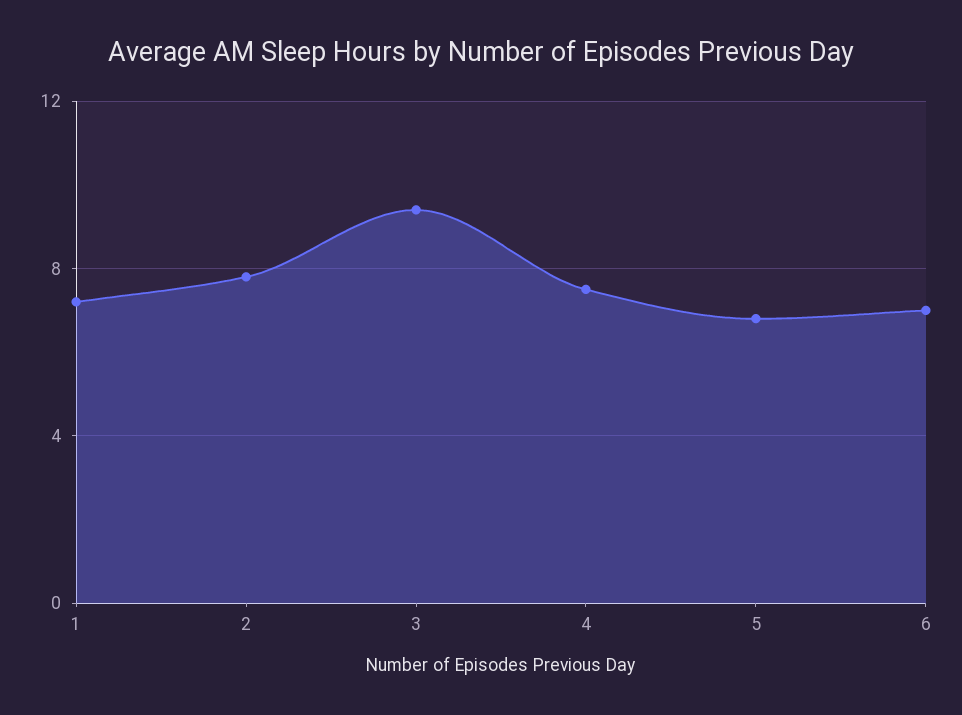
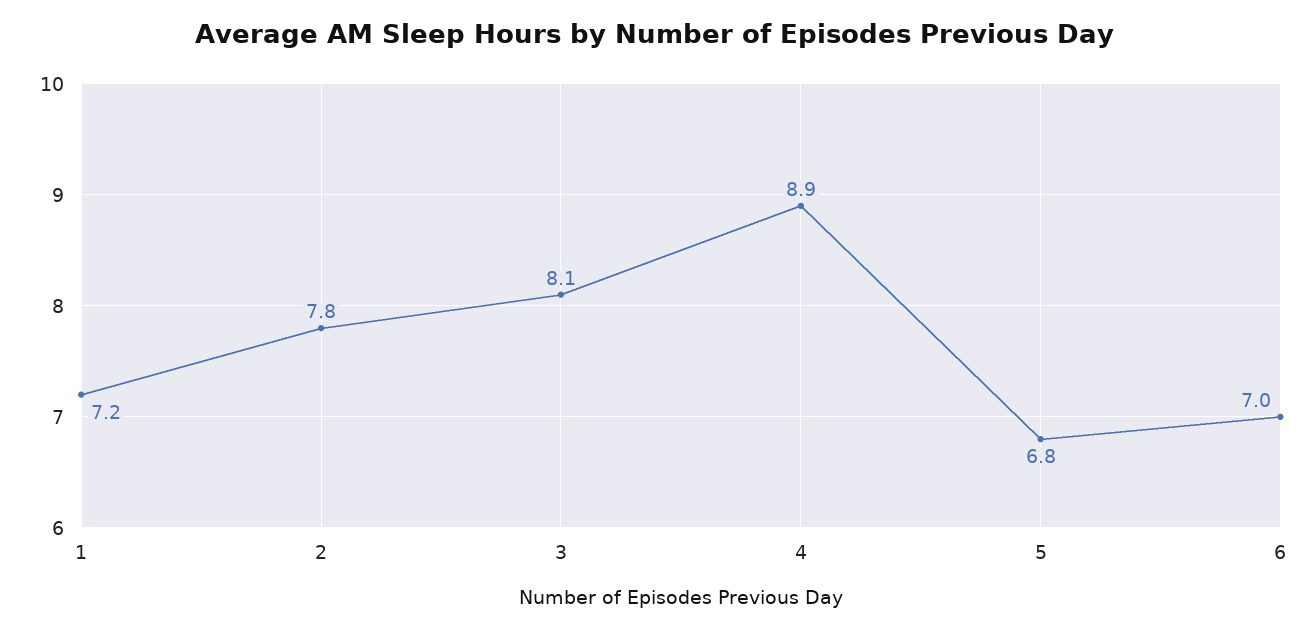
3: 9.5 -> 8.1
4: 7.5 -> 8.9

